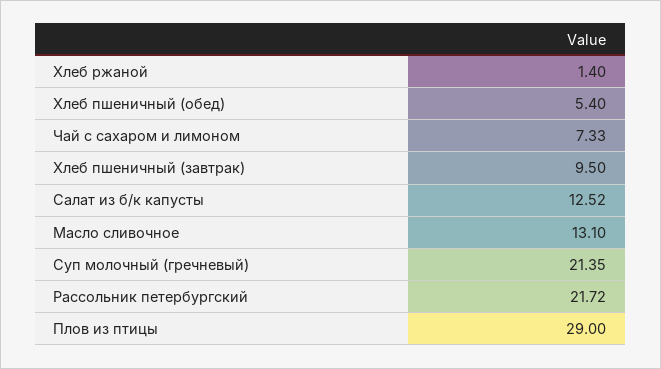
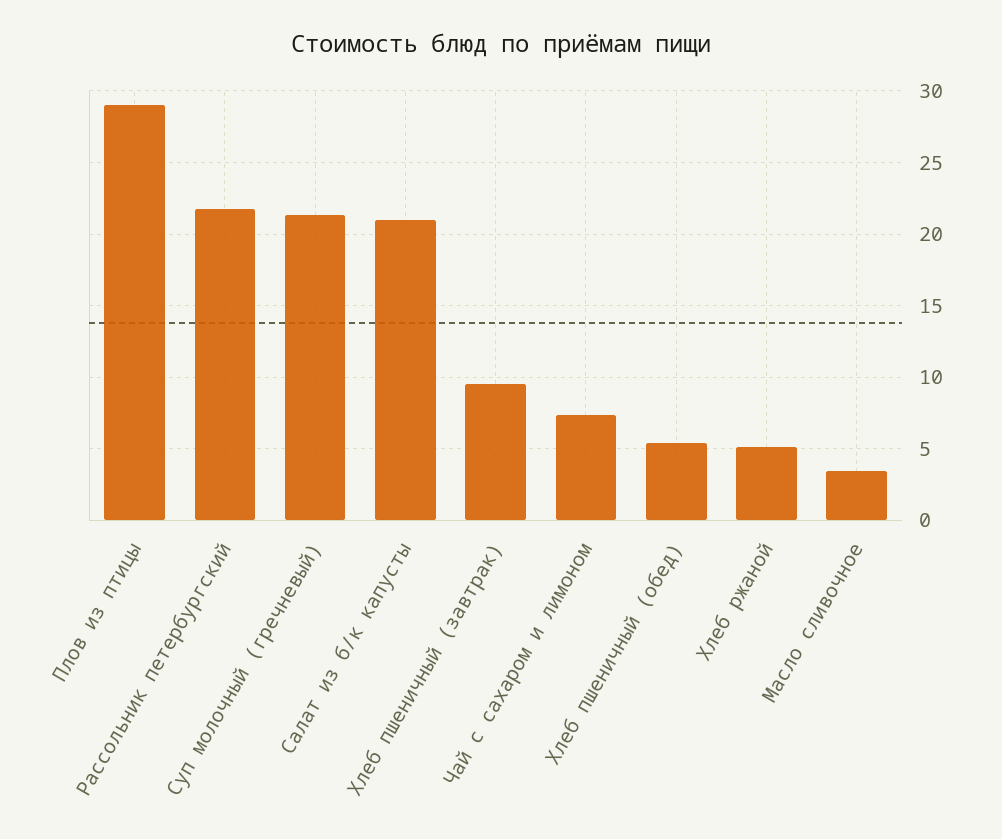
Хлеб ржаной: 1.4 -> 5
Салат из б/к капусты: 12.52 -> 21
Масло сливочное: 13.1 -> 3.5

